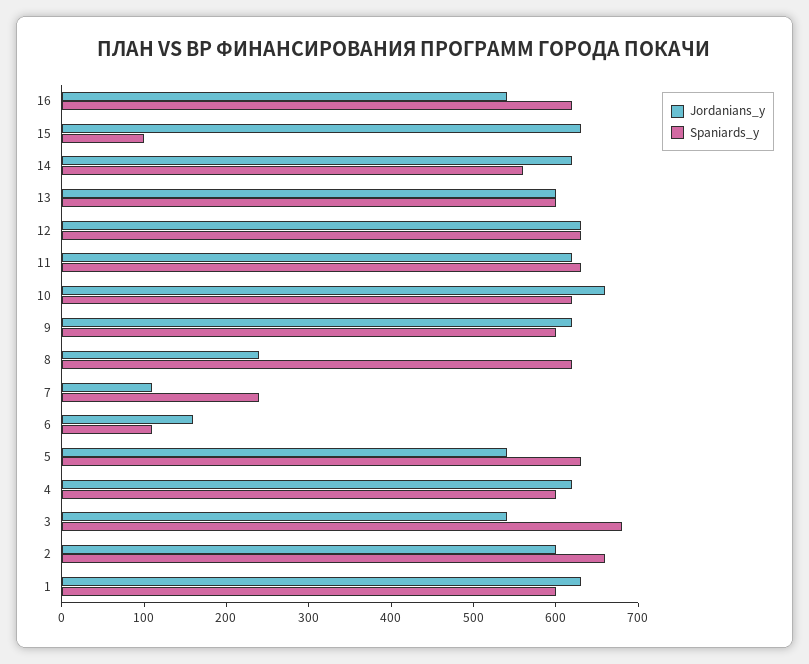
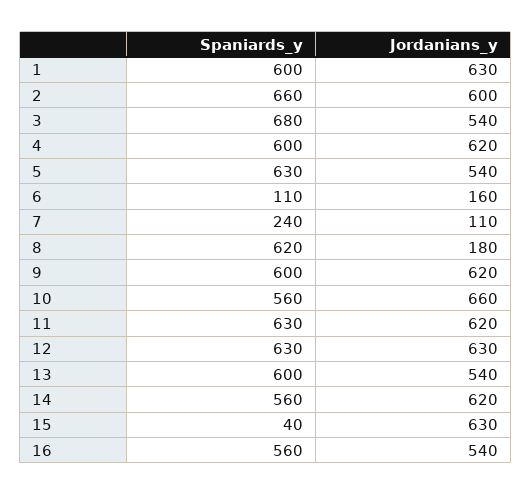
Spaniards_y, 16: 620 -> 560
Spaniards_y, 15: 100 -> 40
Jordanians_y, 13: 600 -> 540
Spaniards_y, 10: 620 -> 560
Jordanians_y, 8: 240 -> 180

